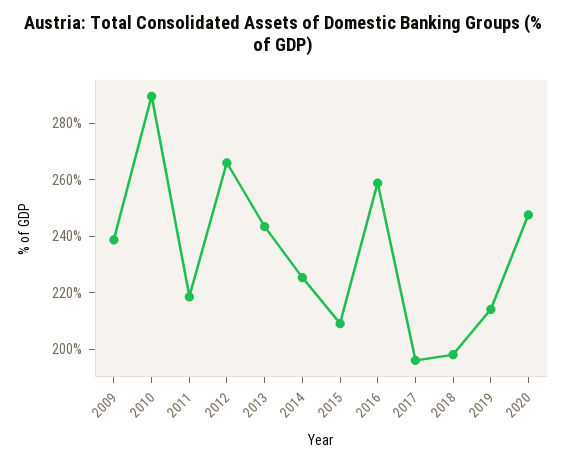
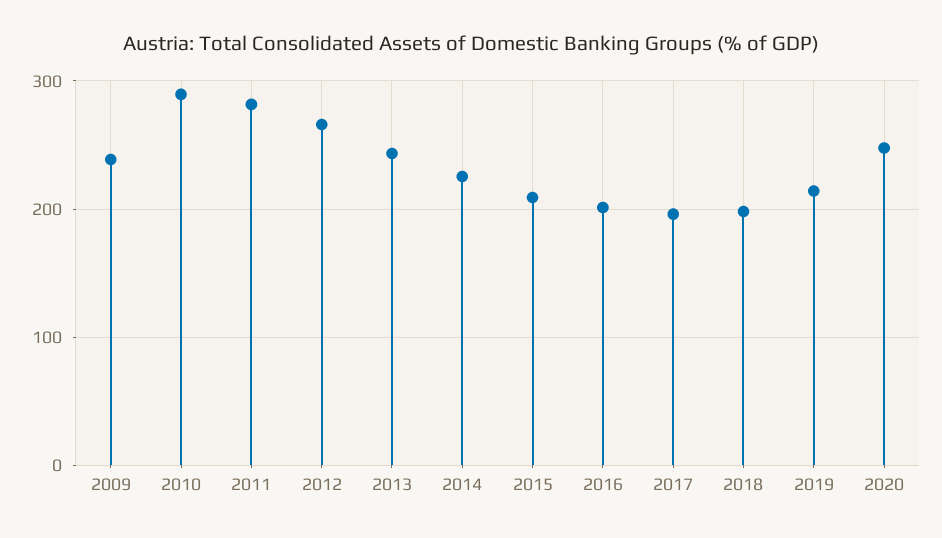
2011: 220 -> 280
2016: 260 -> 200

